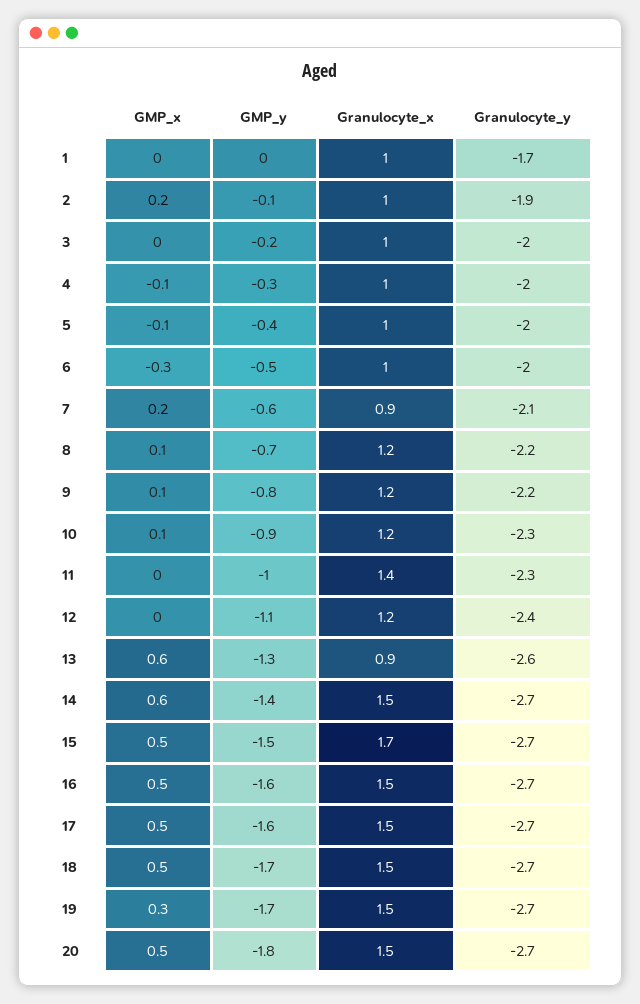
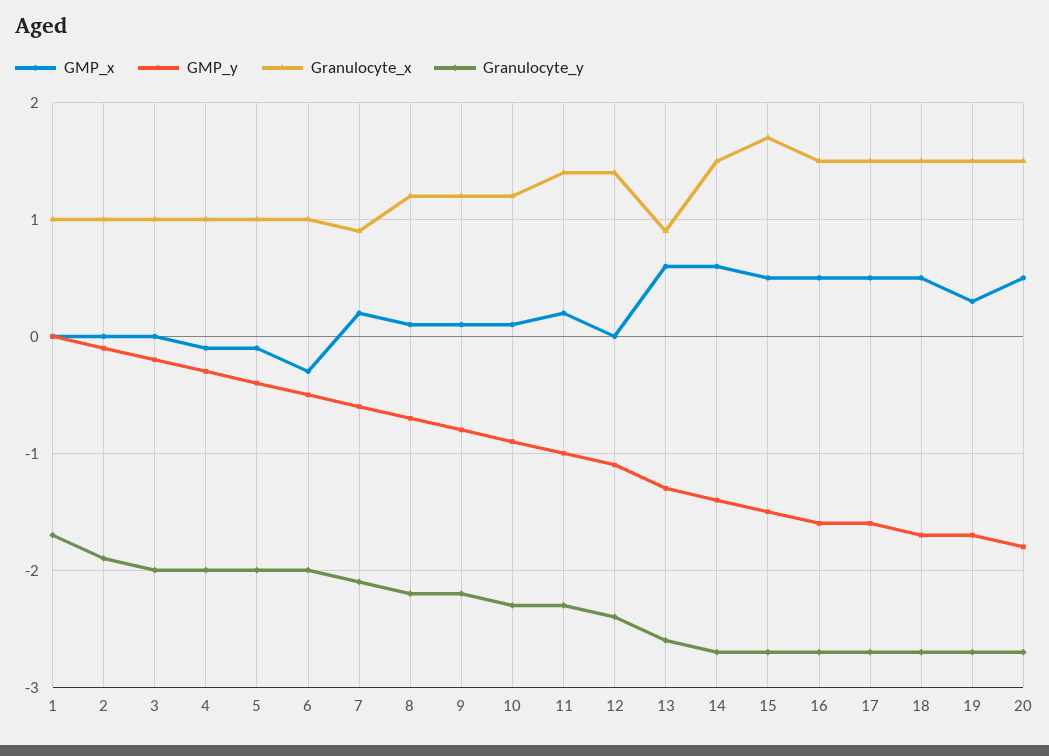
GMP_x, 2: 0.2 -> 0
GMP_x, 11: 0 -> 0.2
Granulocyte_x, 12: 1.2 -> 1.4

